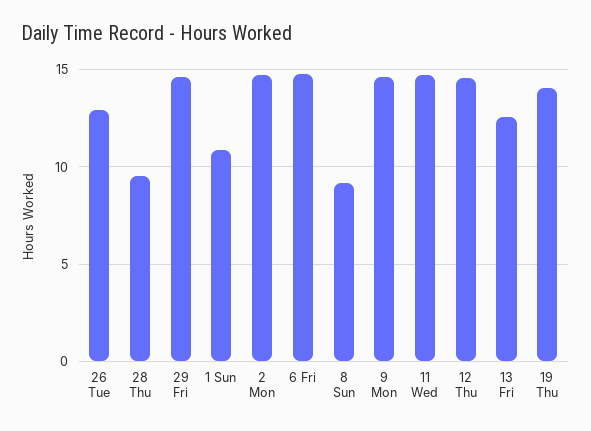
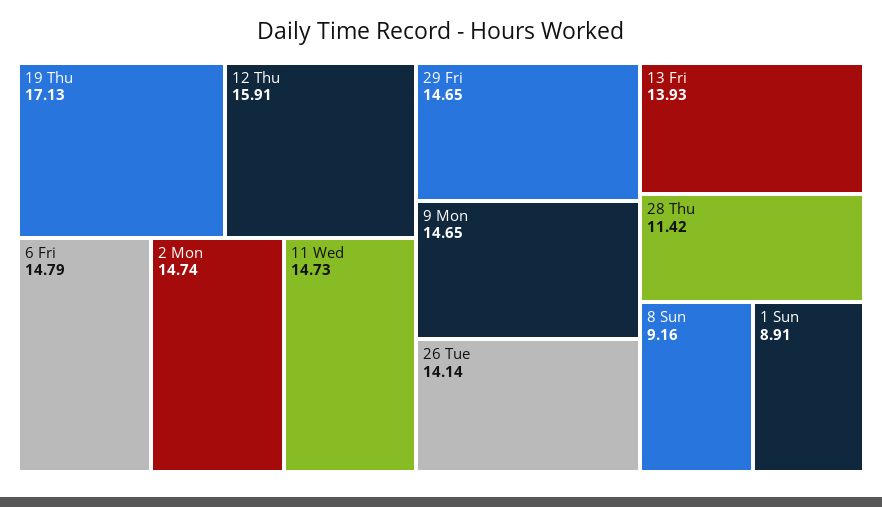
26 Tue: 13 -> 14.14
28 Thu: 9.5 -> 11.42
1 Sun: 11 -> 8.91
12 Thu: 14.5 -> 15.91
13 Fri: 12.5 -> 13.93
19 Thu: 14 -> 17.13

